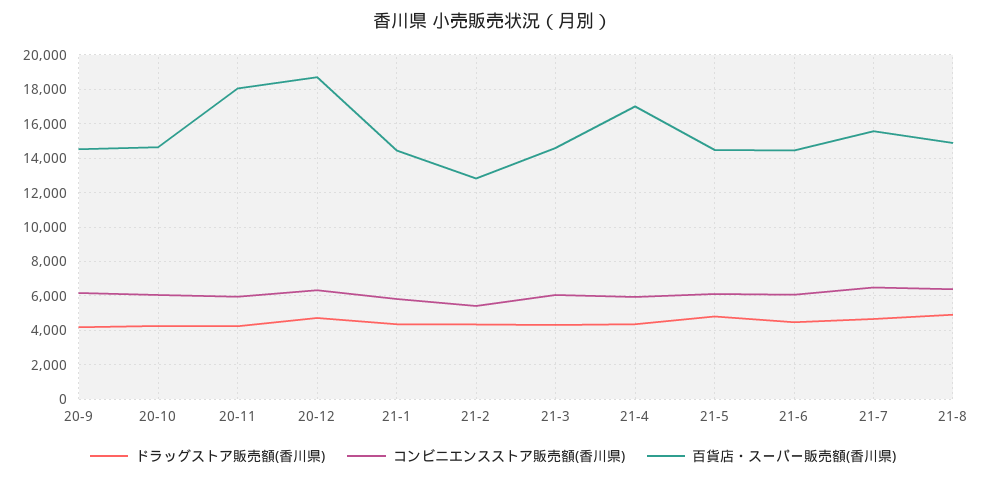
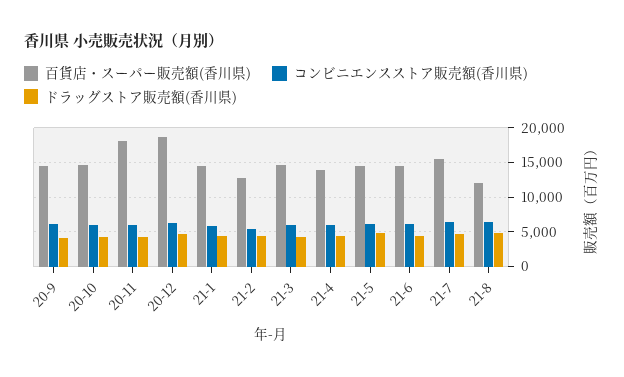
百貨店・スーパー販売額(香川県), 21-4: 17000 -> 14000
百貨店・スーパー販売額(香川県), 21-8: 15000 -> 12000

